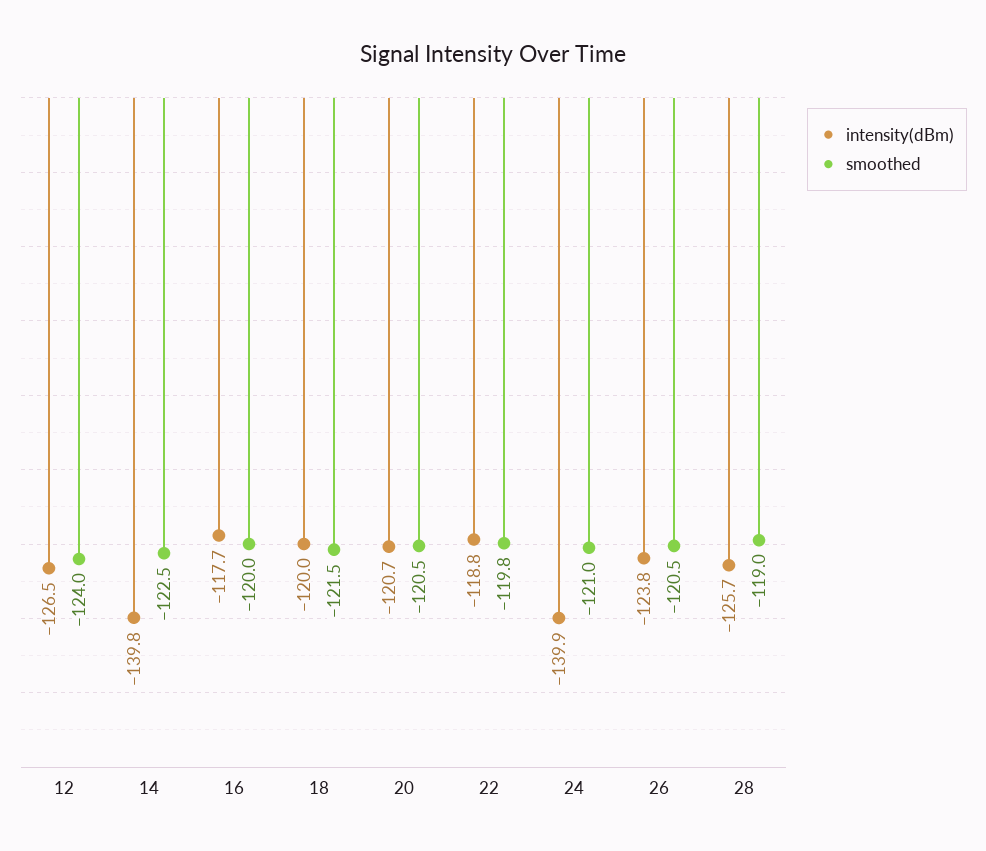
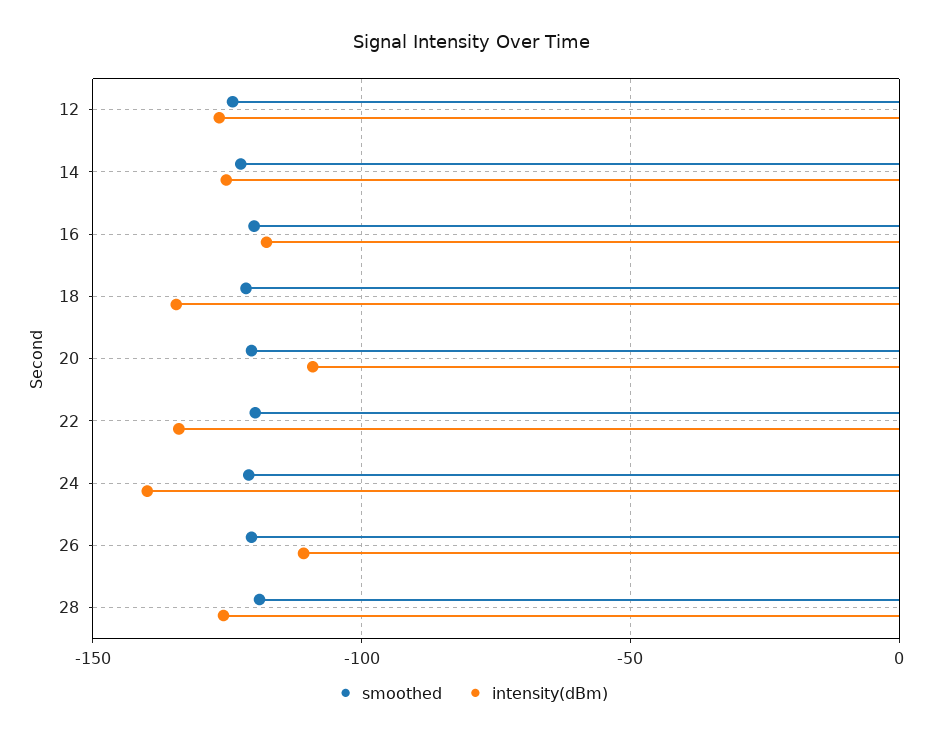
intensity(dBm), 14: -139.8 -> -125
intensity(dBm), 18: -120 -> -135
intensity(dBm), 20: -120.7 -> -110
intensity(dBm), 22: -118.8 -> -135
intensity(dBm), 26: -123.8 -> -110

